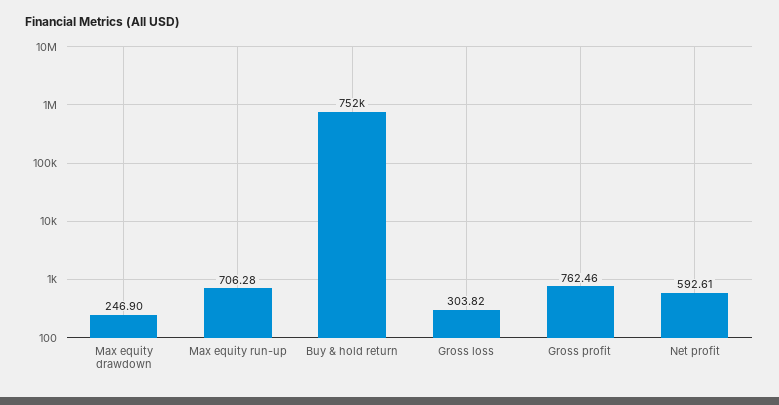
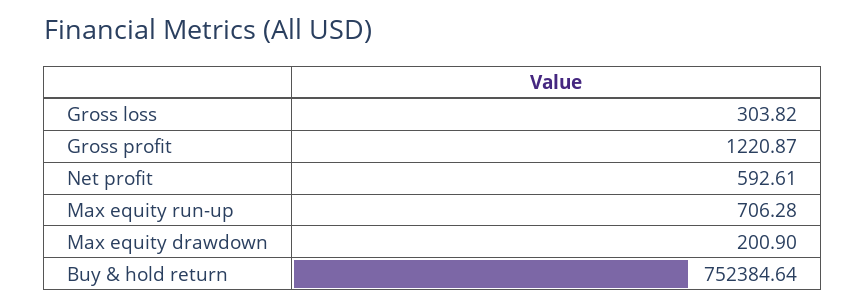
Max equity drawdown: 246.9 -> 200.9
Gross profit: 762.46 -> 1220.87

